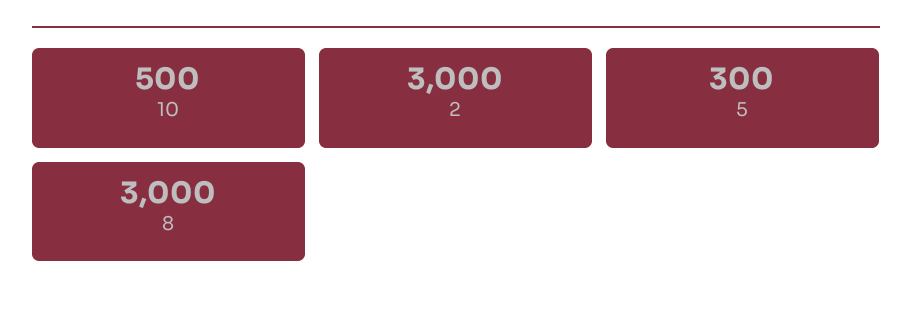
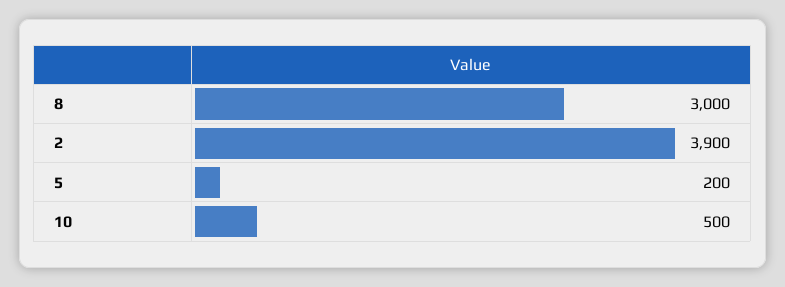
2: 3000 -> 3900
5: 300 -> 200

